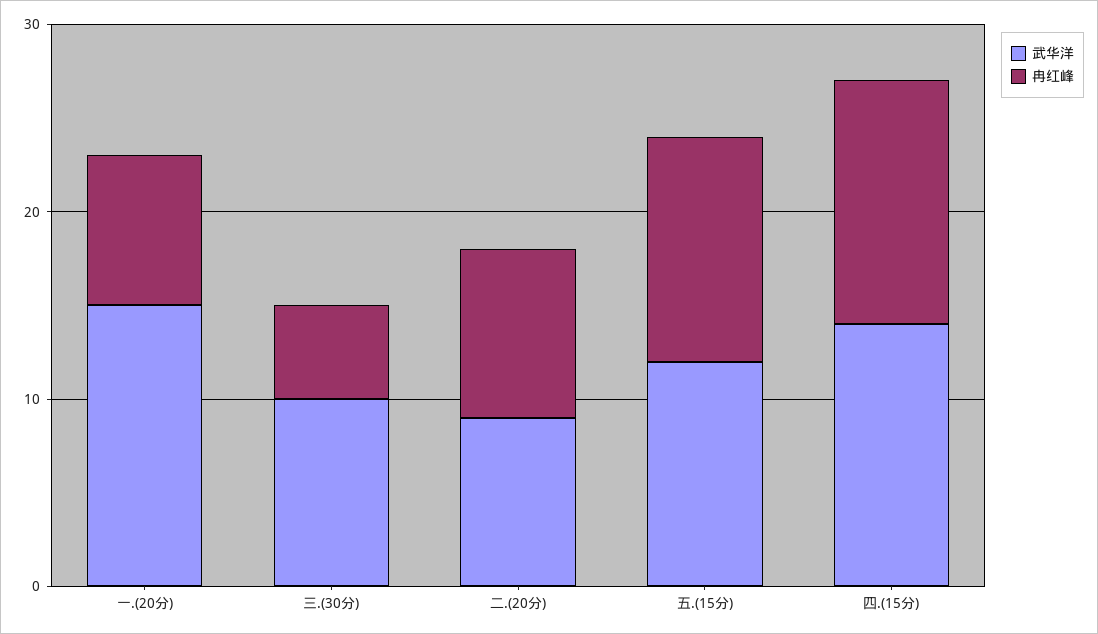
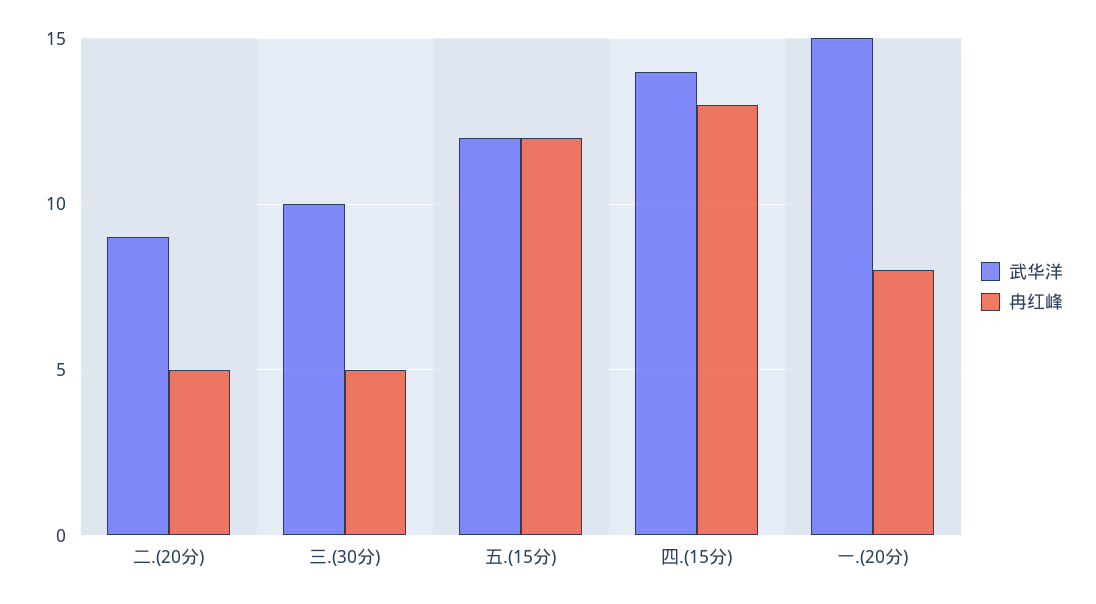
冉红峰, 二.(20分): 9 -> 5

